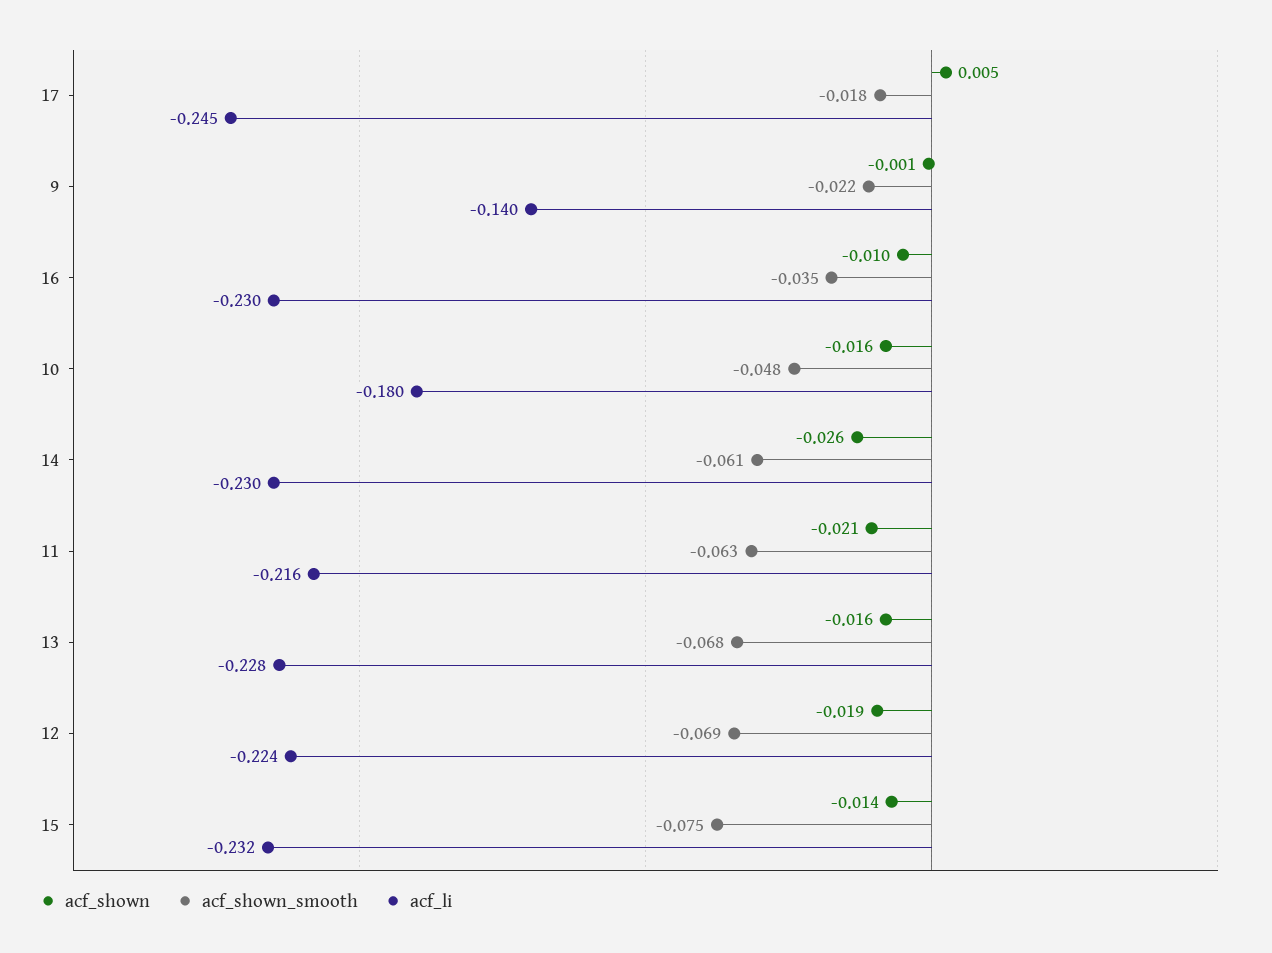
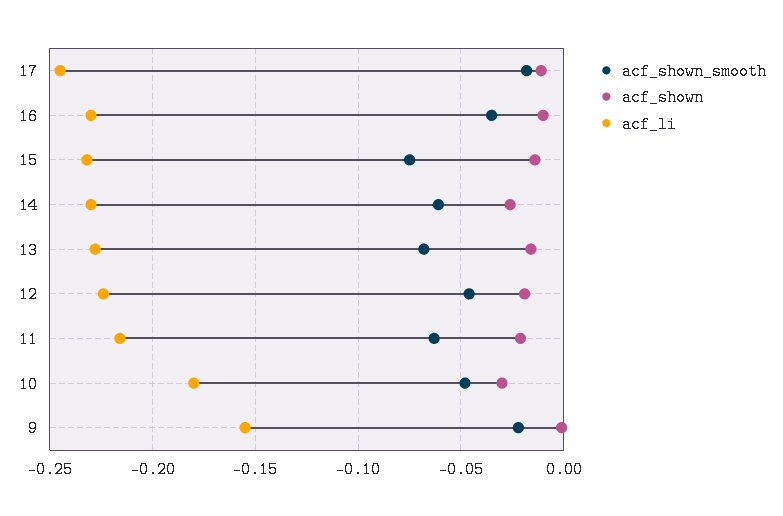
acf_shown, 17: 0.005 -> -0.01
acf_li, 9: -0.14 -> -0.155
acf_shown, 10: -0.016 -> -0.03
acf_shown_smooth, 12: -0.069 -> -0.045

